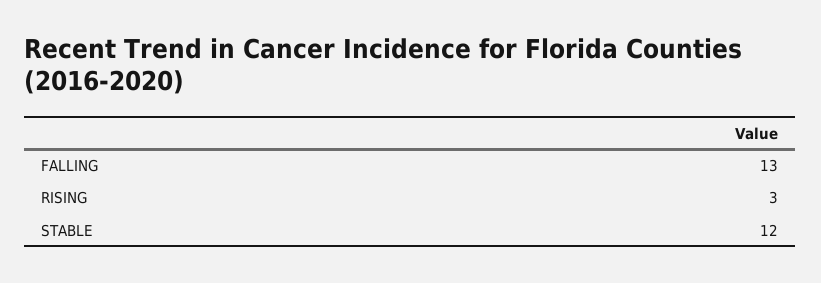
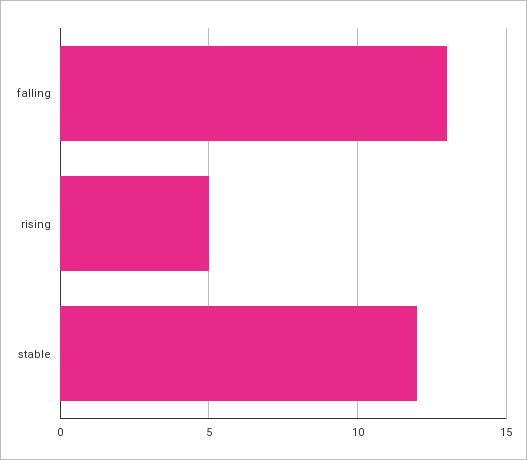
RISING: 3 -> 5

